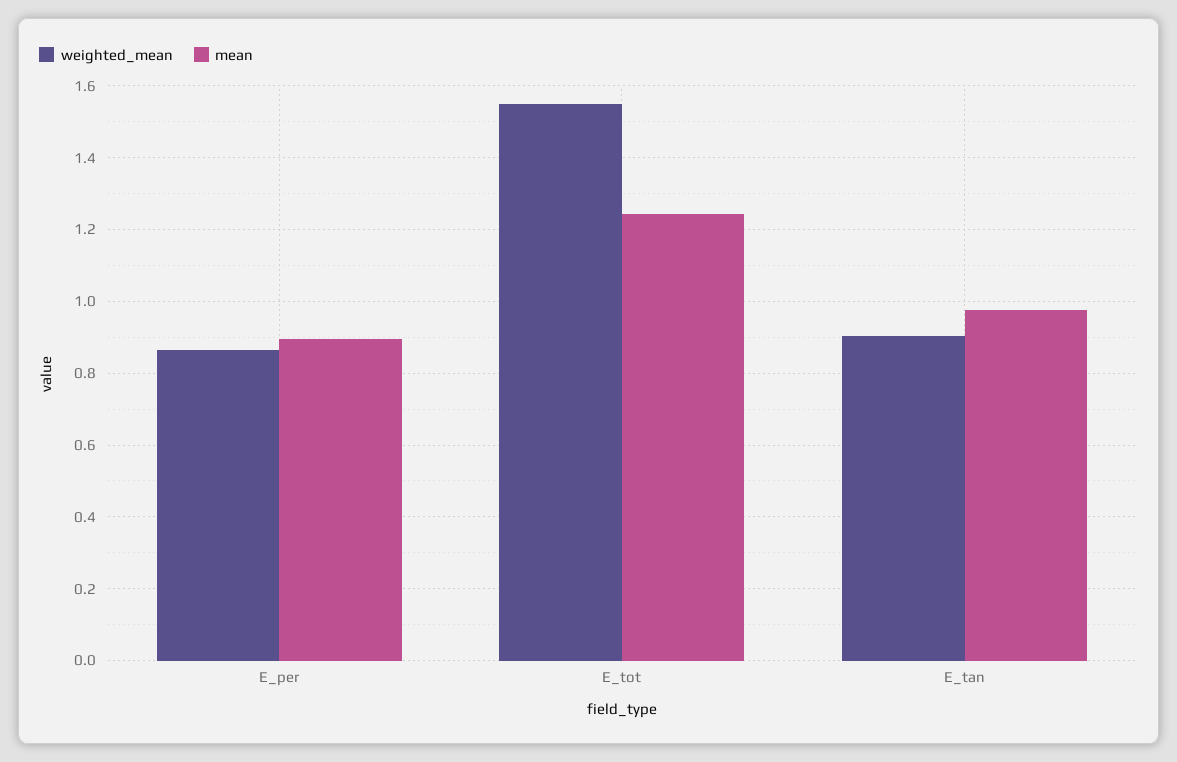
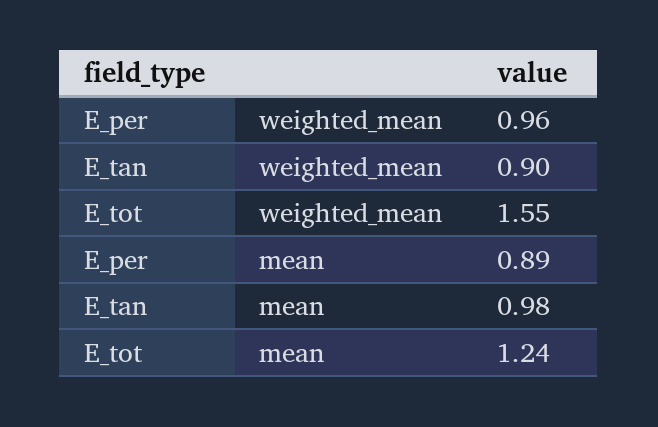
weighted_mean, E_per: 0.86 -> 0.96

